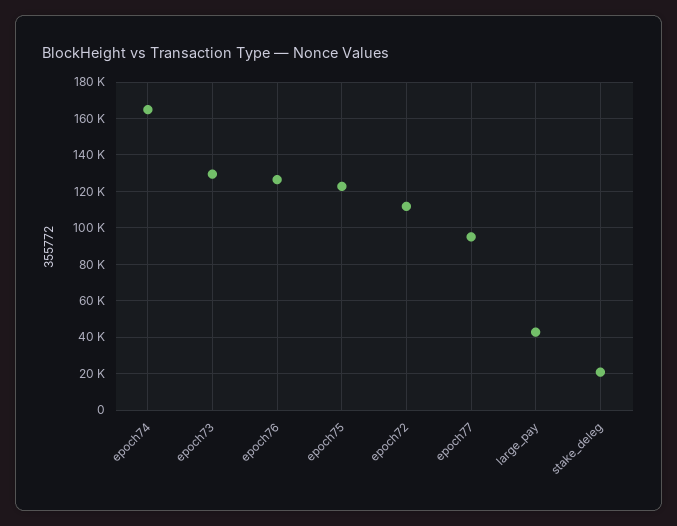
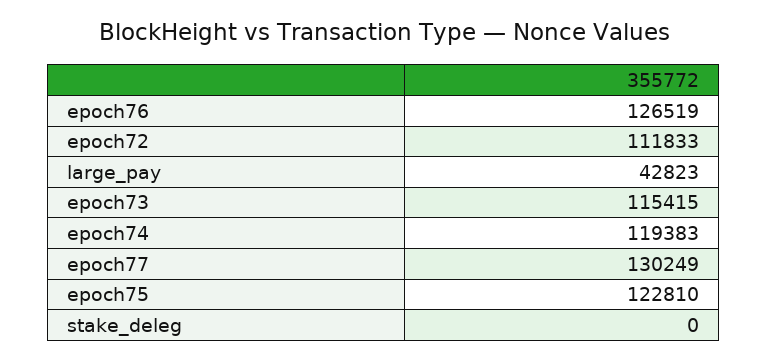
epoch74: 165000 -> 119383
epoch73: 130000 -> 115415
epoch77: 95000 -> 130249
stake_deleg: 20000 -> 0

